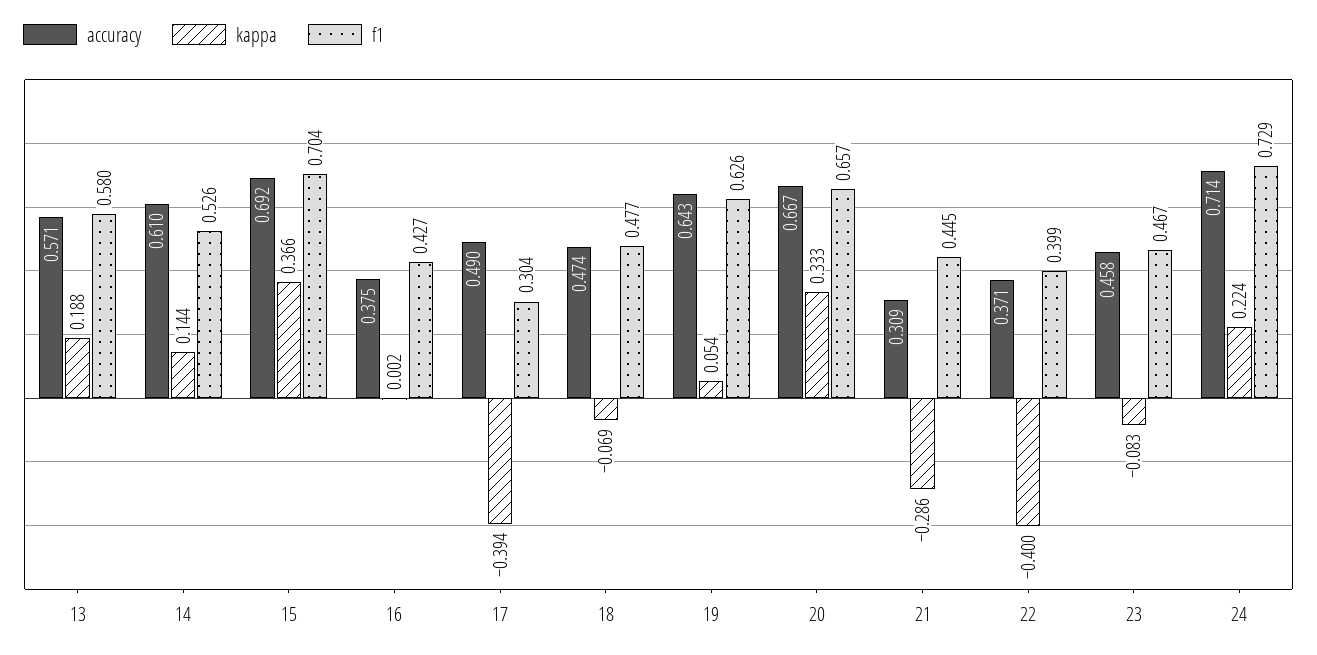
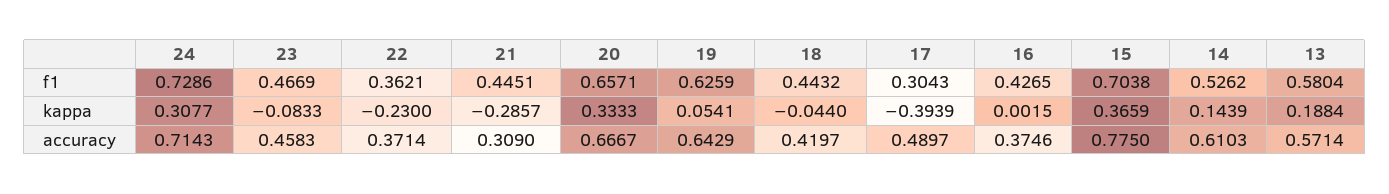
accuracy, 15: 0.692 -> 0.775
accuracy, 18: 0.474 -> 0.4197
kappa, 18: -0.069 -> -0.044
f1, 18: 0.477 -> 0.4432
kappa, 22: -0.4 -> -0.23
f1, 22: 0.399 -> 0.3621
kappa, 24: 0.224 -> 0.3077

